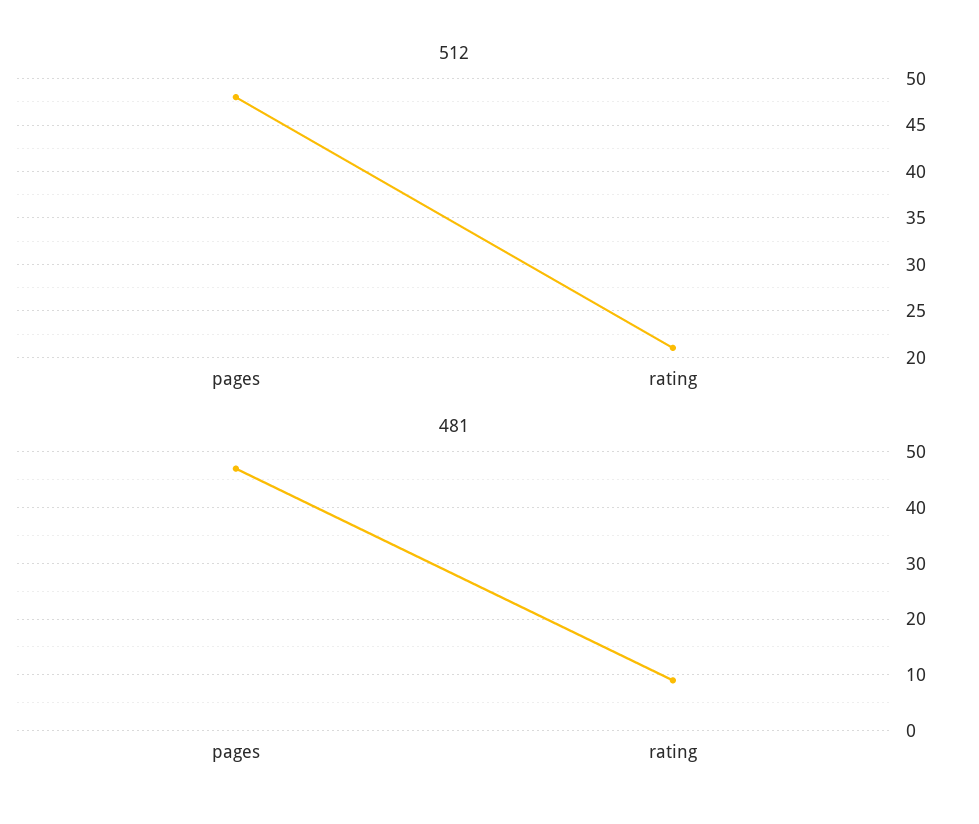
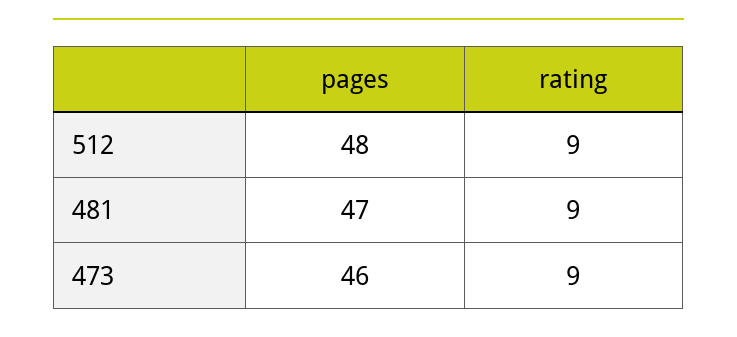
512, rating: 21 -> 9
473, pages: none -> 46
473, rating: none -> 9

